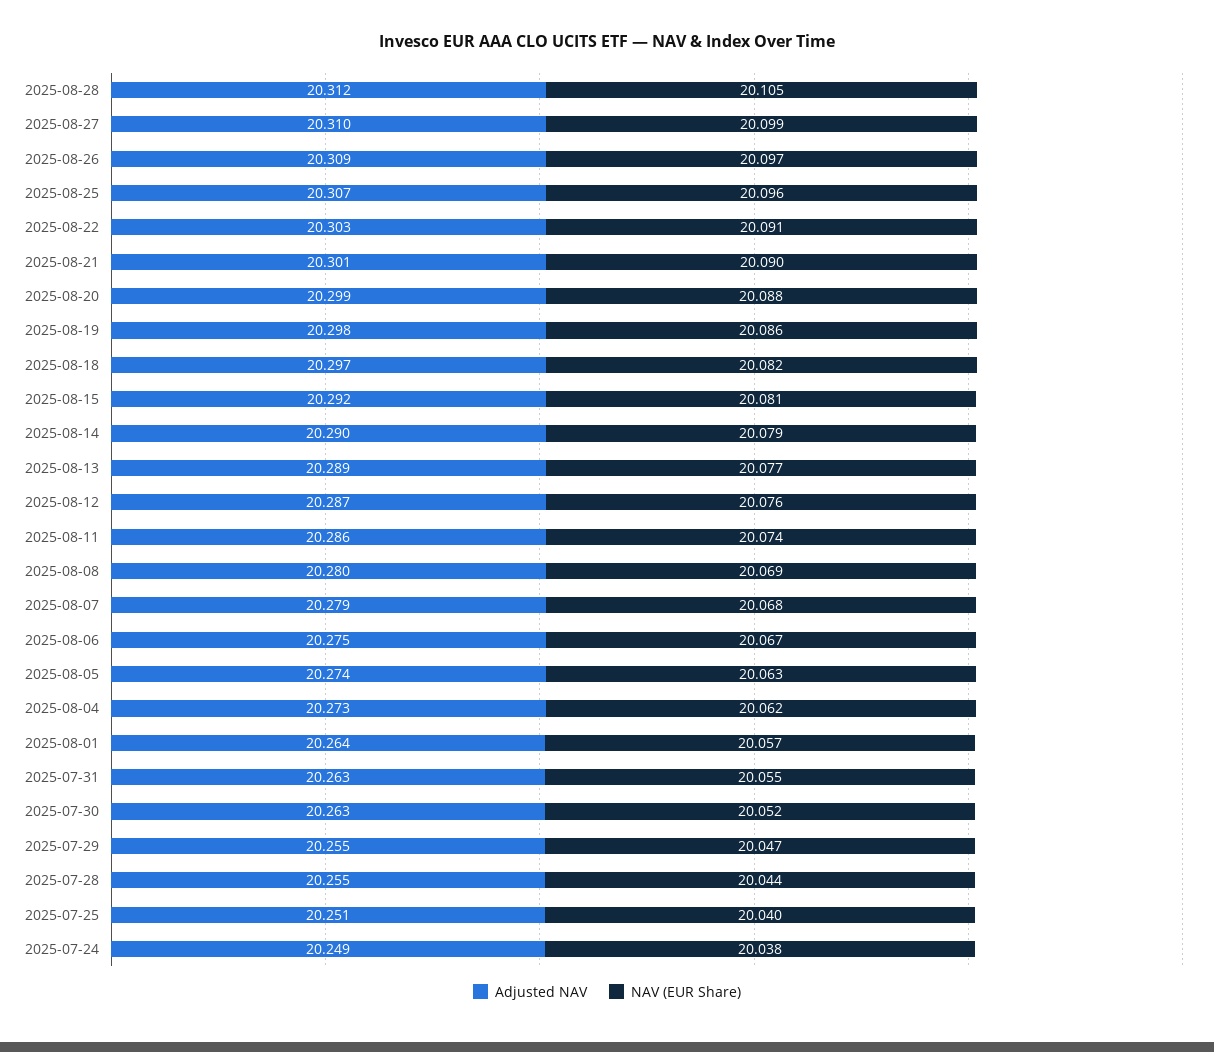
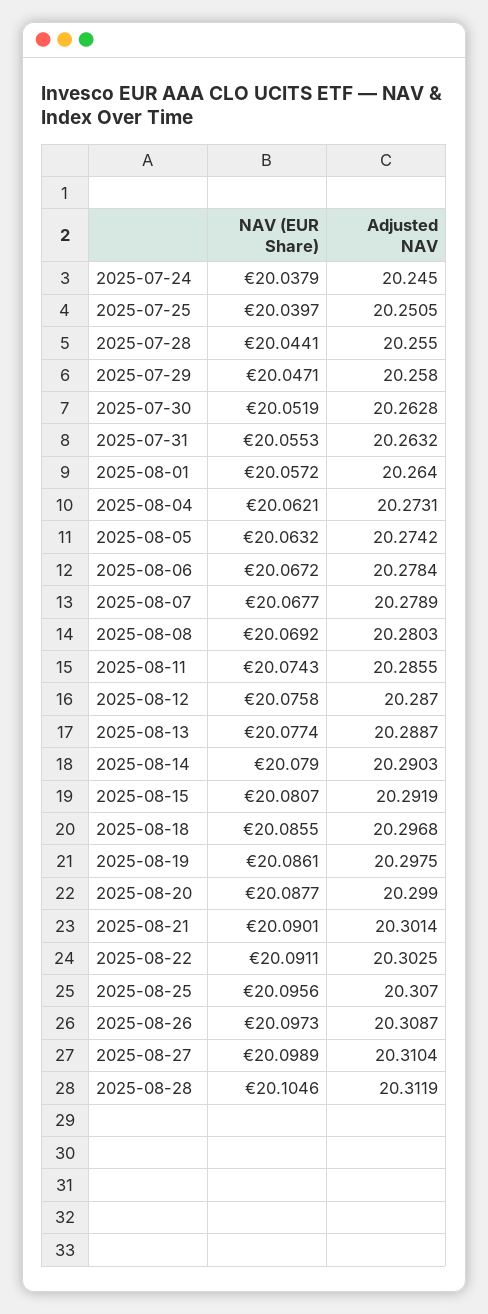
NAV (EUR Share), 2025-08-18: 20.082 -> 20.0855
Adjusted NAV, 2025-08-06: 20.275 -> 20.2784
Adjusted NAV, 2025-07-29: 20.255 -> 20.258
Adjusted NAV, 2025-07-24: 20.249 -> 20.245

